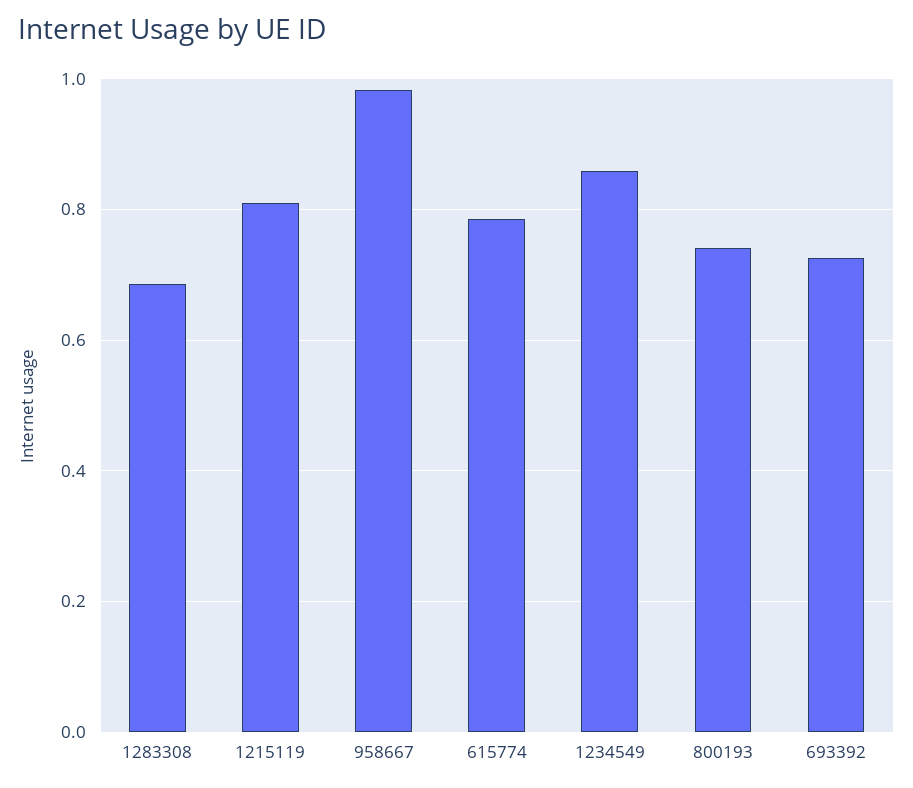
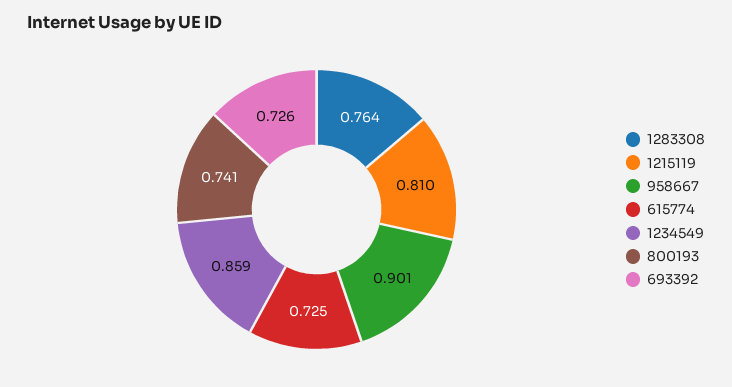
1283308: 0.68 -> 0.764
958667: 0.98 -> 0.901
615774: 0.78 -> 0.725

